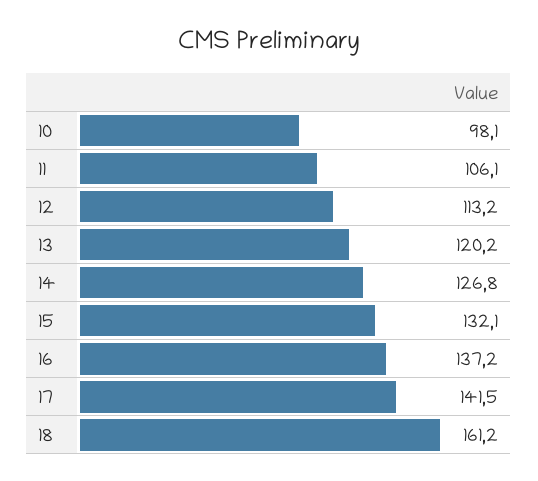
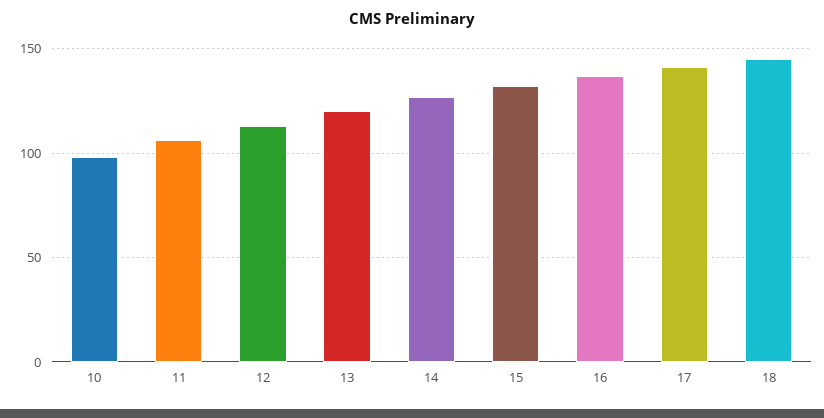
18: 161.2 -> 145

